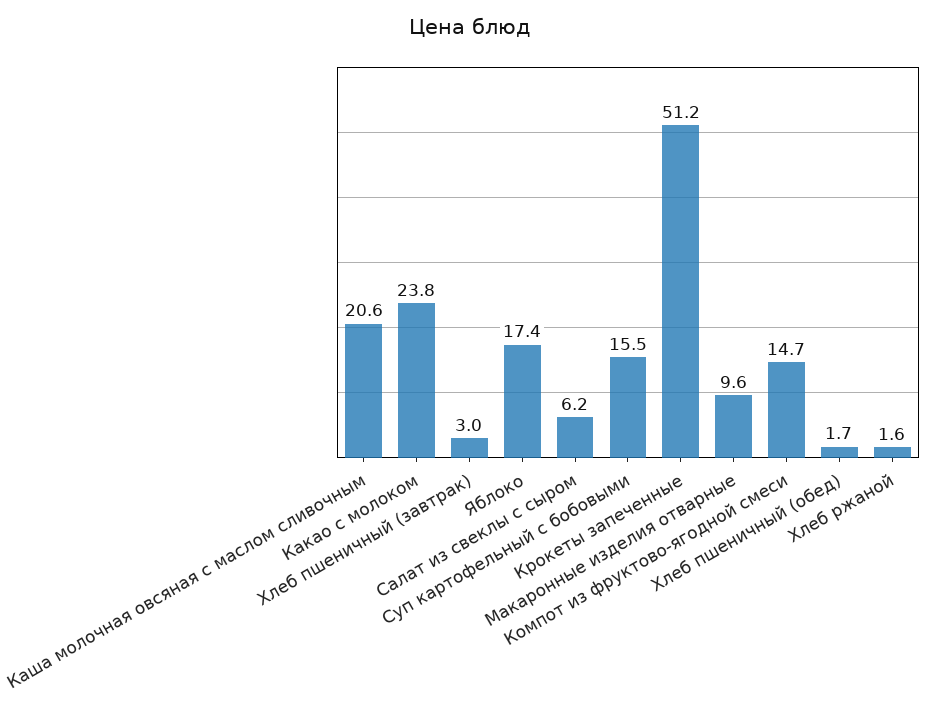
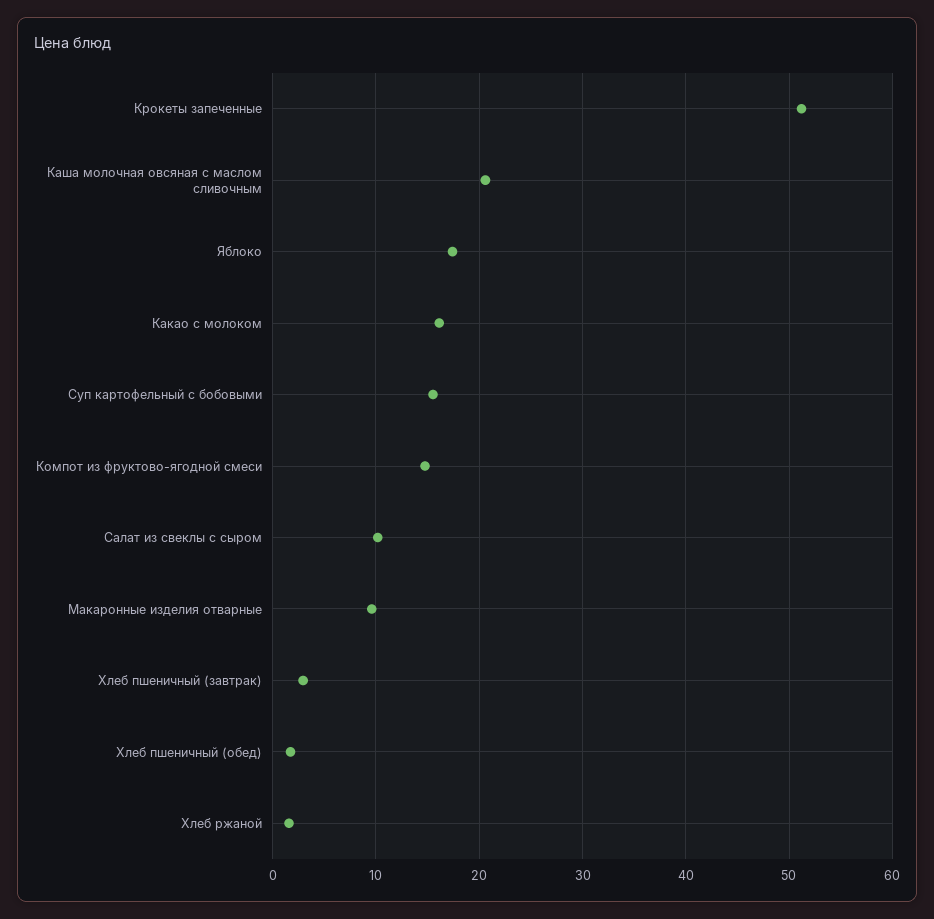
Какао с молоком: 23.8 -> 16
Салат из свеклы с сыром: 6.2 -> 10

